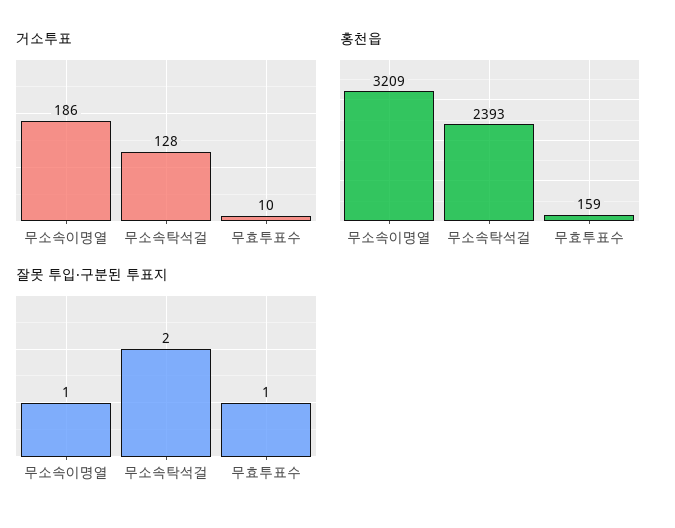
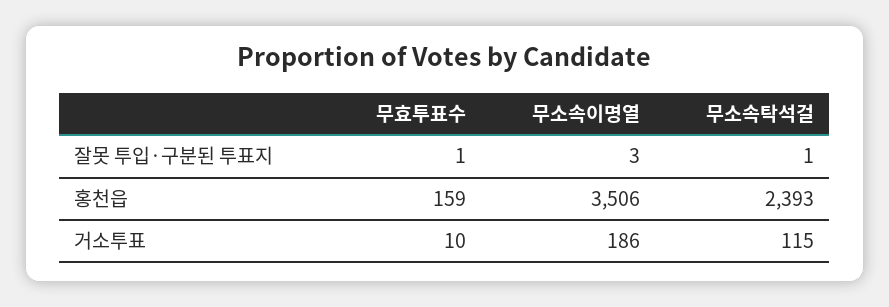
거소투표, 무소속탁석걸: 128 -> 115
홍천읍, 무소속이명열: 3209 -> 3506
잘못 투입·구분된 투표지, 무소속이명열: 1 -> 3
잘못 투입·구분된 투표지, 무소속탁석걸: 2 -> 1

